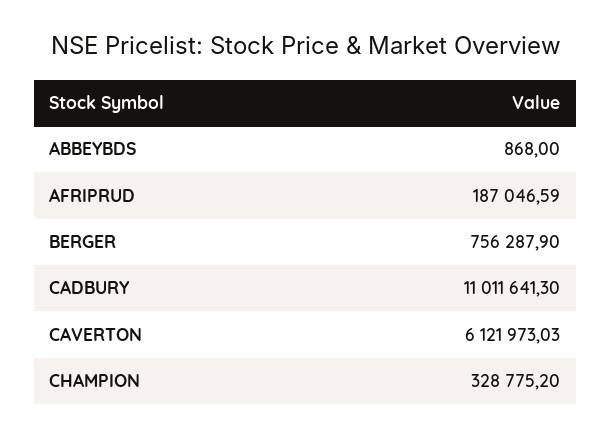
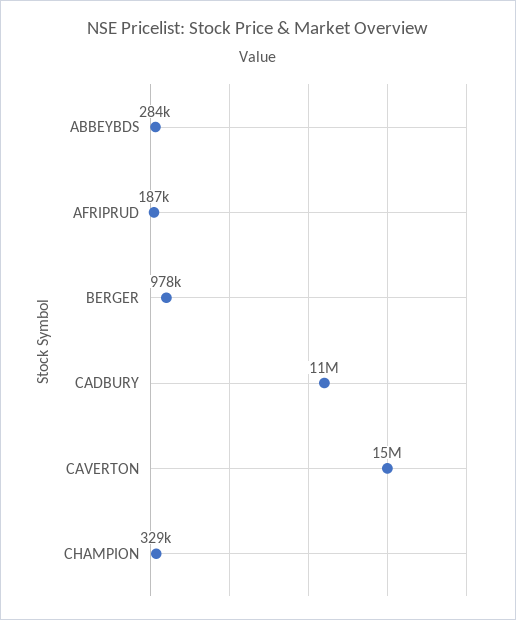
ABBEYBDS: 868 -> 284000
BERGER: 756287.9 -> 978000
CAVERTON: 6121973.03 -> 15000000

